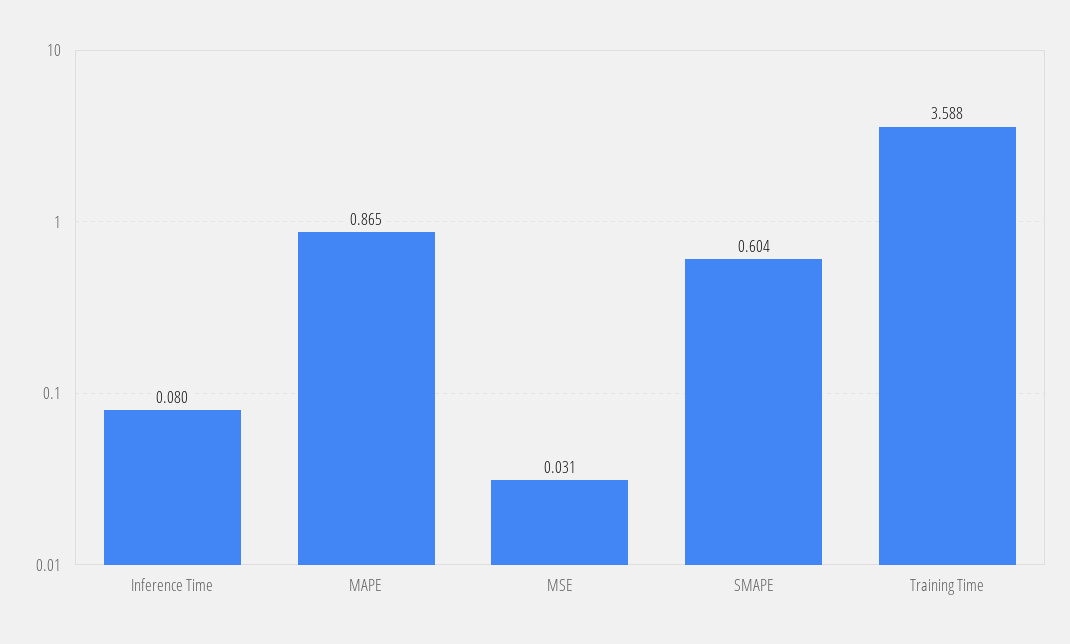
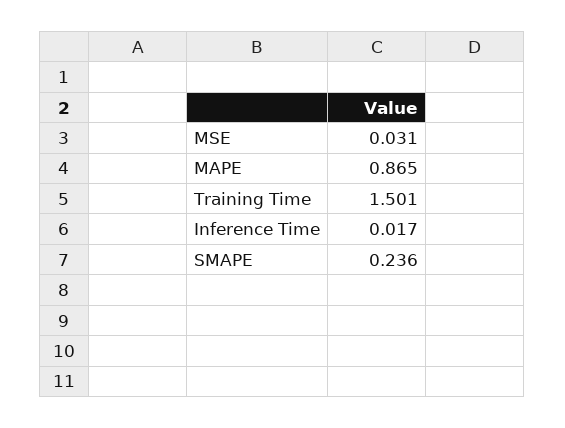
Inference Time: 0.08 -> 0.017
SMAPE: 0.604 -> 0.236
Training Time: 3.588 -> 1.501

